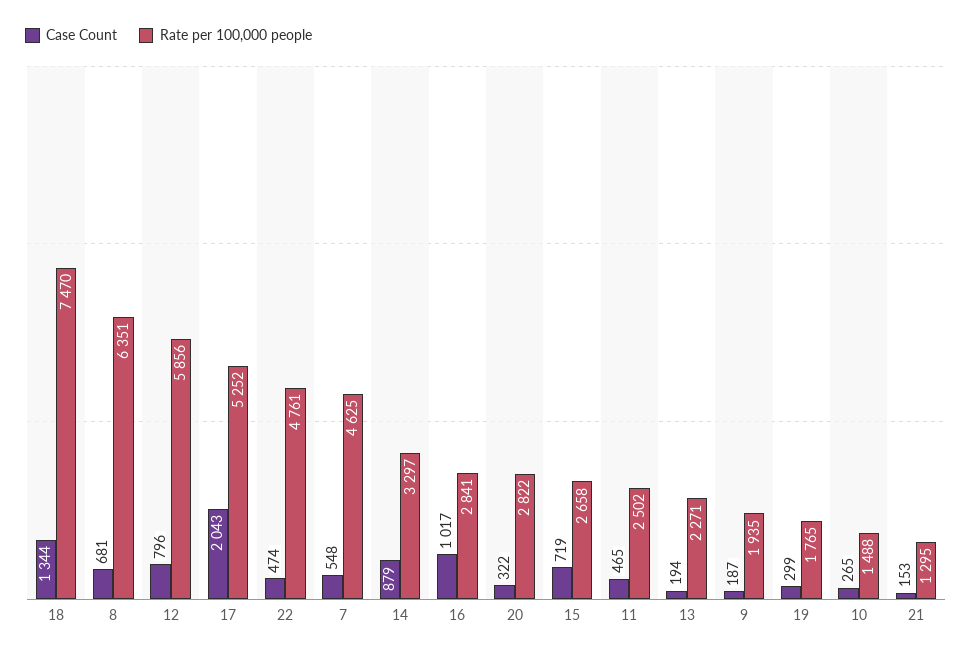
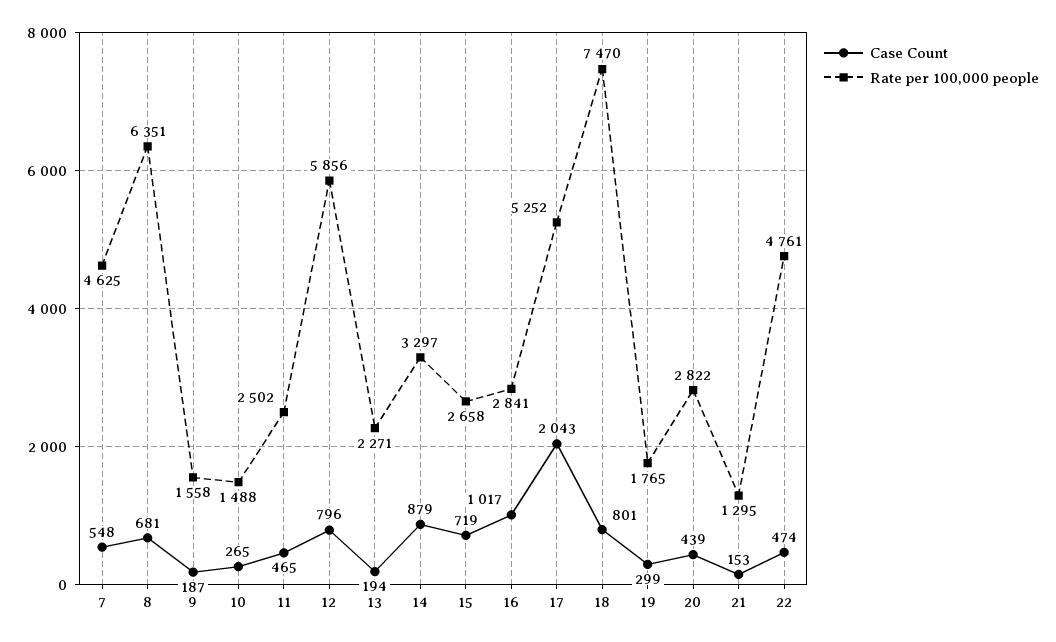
Case Count, 18: 1344 -> 801
Case Count, 20: 322 -> 439
Rate per 100,000 people, 9: 1935 -> 1558

